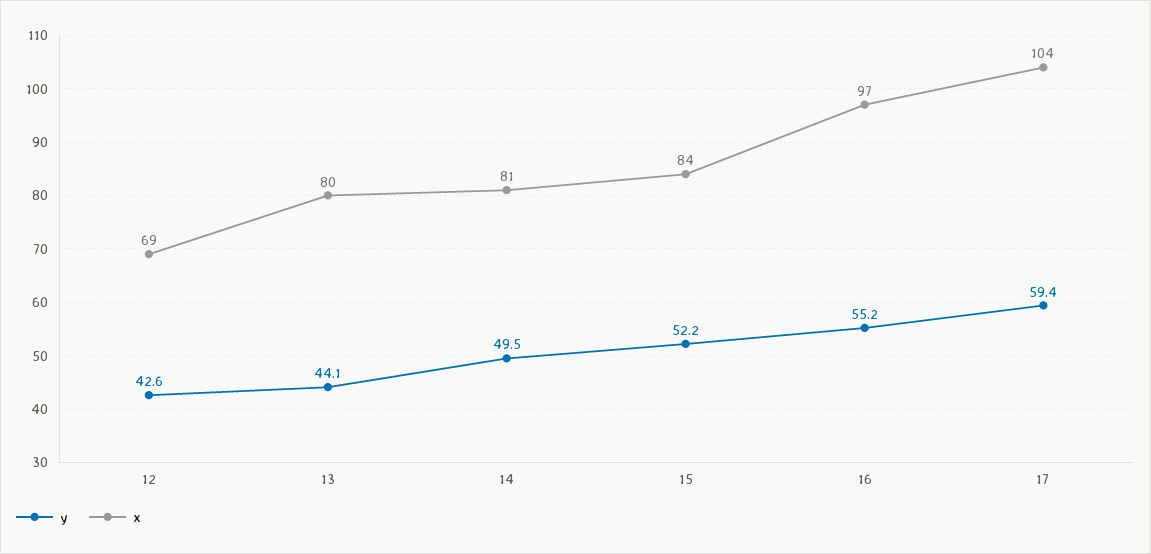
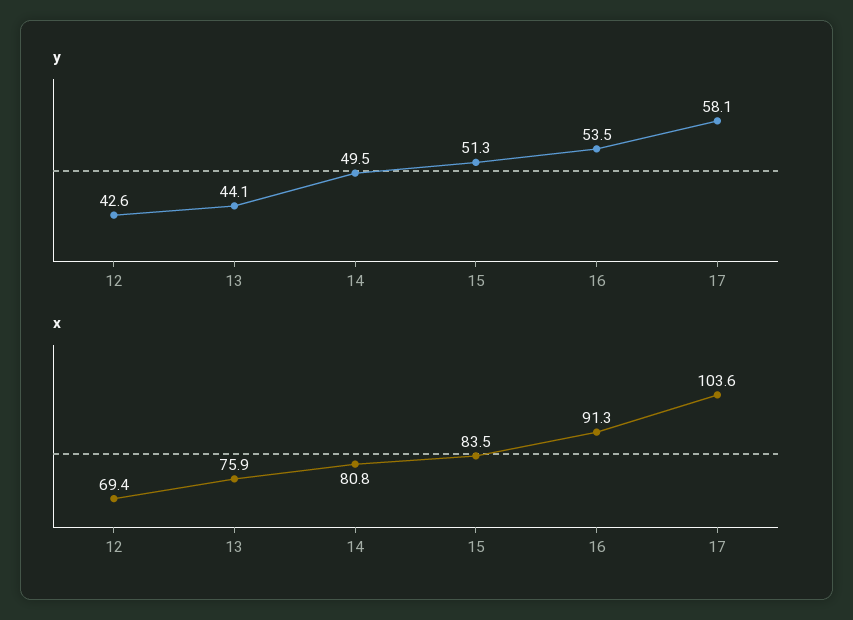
x, 13: 80 -> 75.9
y, 15: 52.2 -> 51.3
y, 16: 55.2 -> 53.5
x, 16: 97 -> 91.3
y, 17: 59.4 -> 58.1

